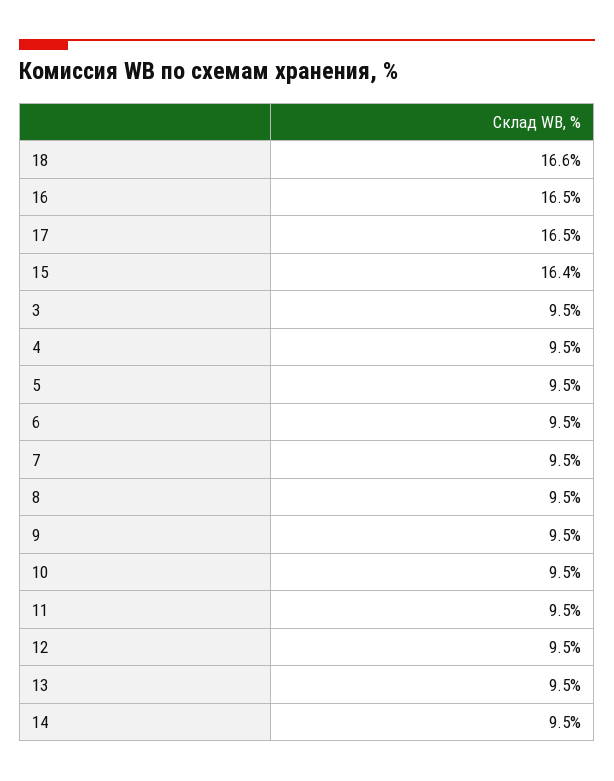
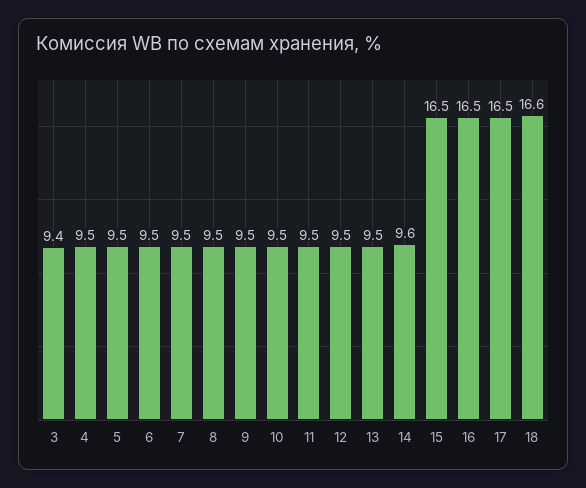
15: 16.4 -> 16.5
3: 9.5 -> 9.4
14: 9.5 -> 9.6

